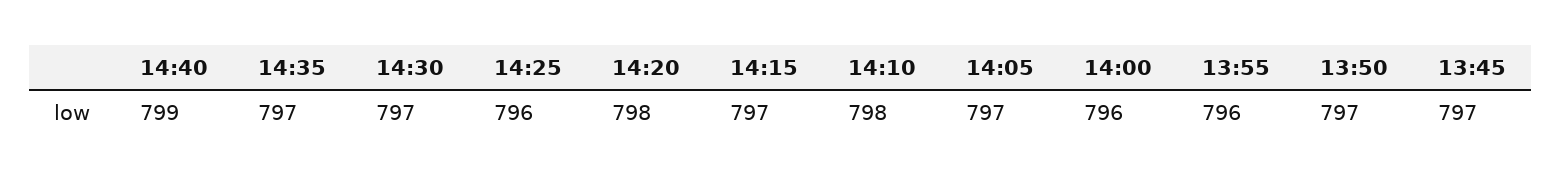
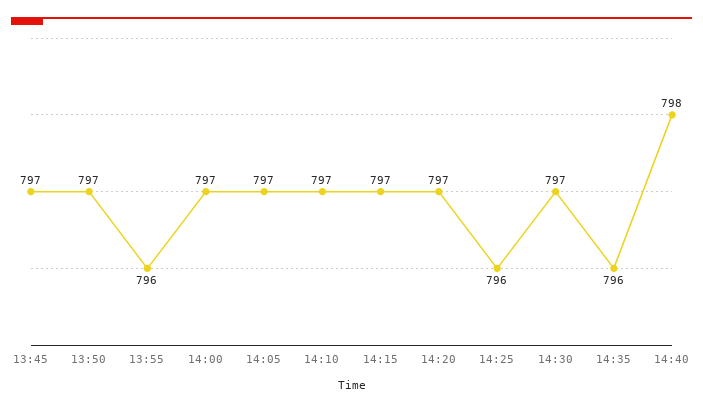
14:40: 799 -> 798
14:35: 797 -> 796
14:20: 798 -> 797
14:10: 798 -> 797
14:00: 796 -> 797

